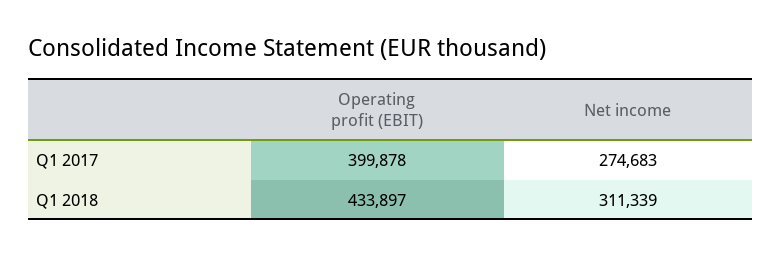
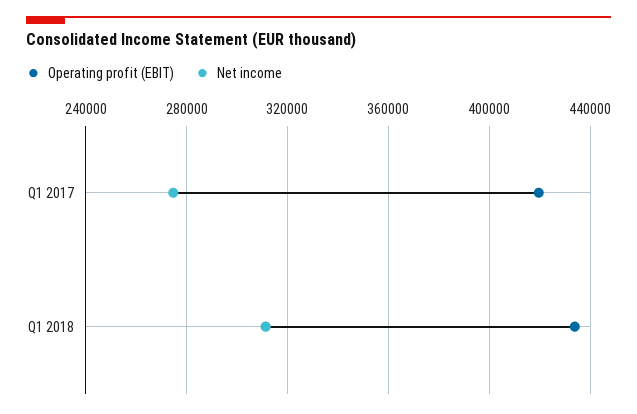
Operating profit (EBIT), Q1 2017: 399878 -> 420000

